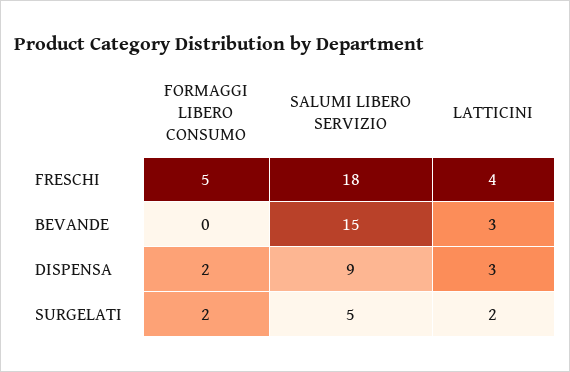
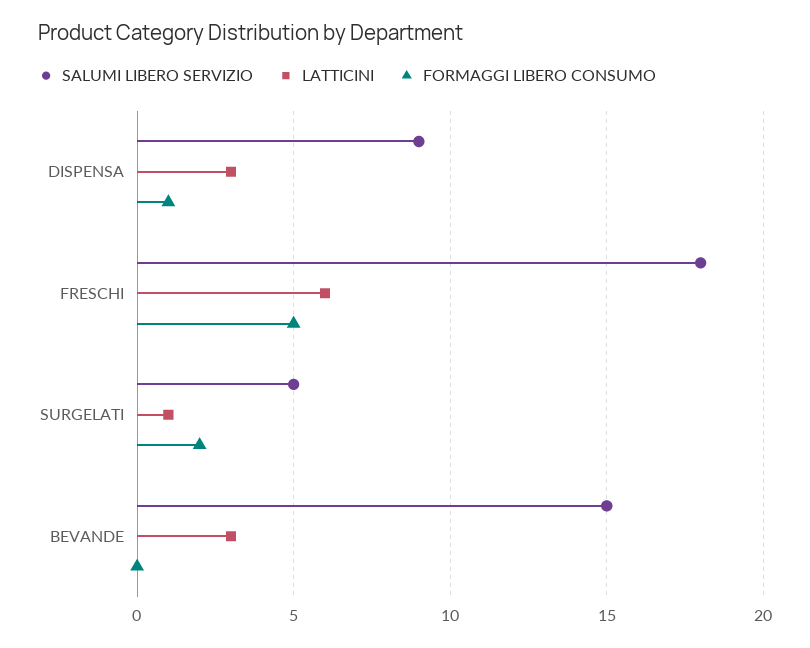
LATTICINI, FRESCHI: 4 -> 6
FORMAGGI LIBERO CONSUMO, DISPENSA: 2 -> 1
LATTICINI, SURGELATI: 2 -> 1

